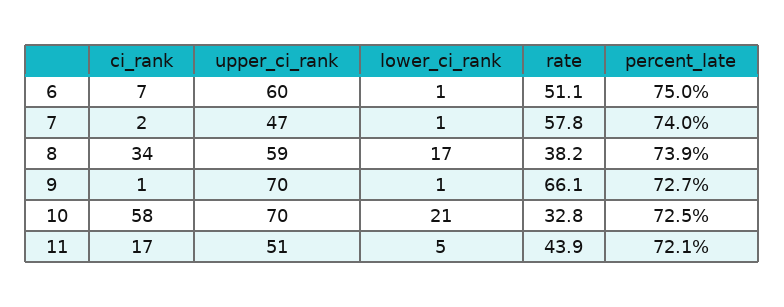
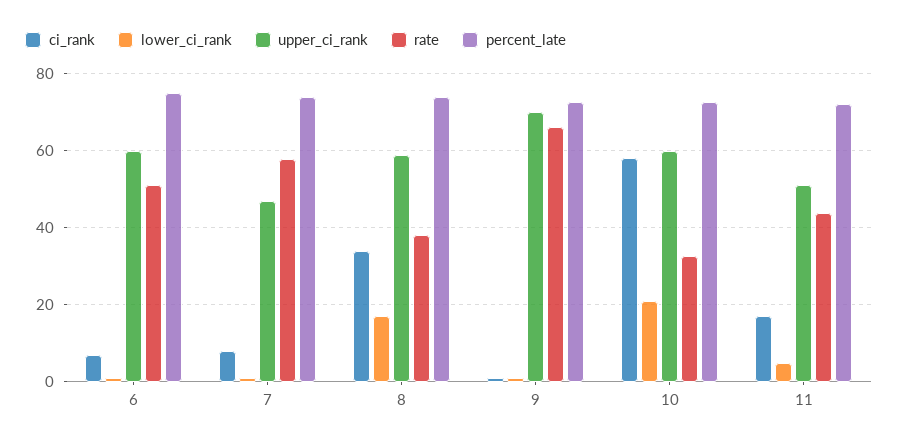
ci_rank, 7: 2 -> 8
upper_ci_rank, 10: 70 -> 60

